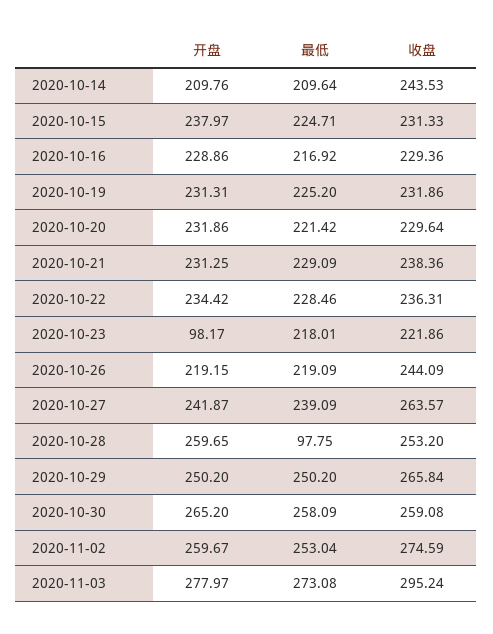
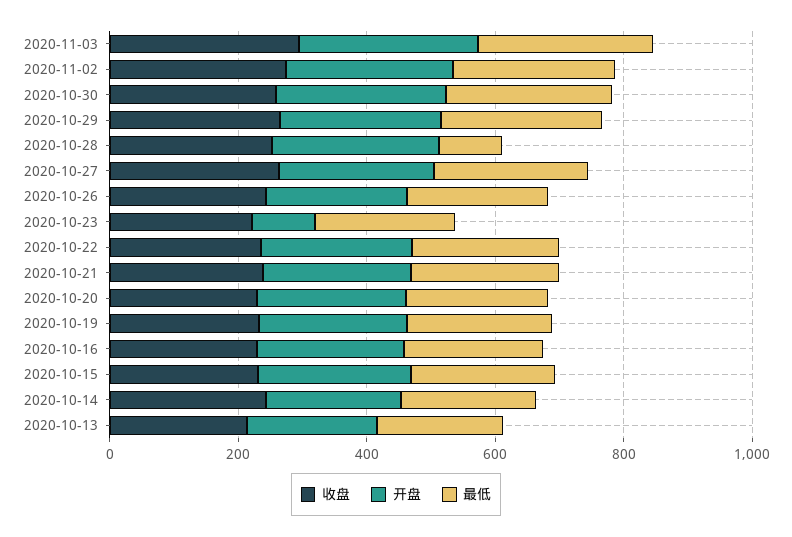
收盘, 2020-10-13: none -> 200
开盘, 2020-10-13: none -> 200
最低, 2020-10-13: none -> 200

